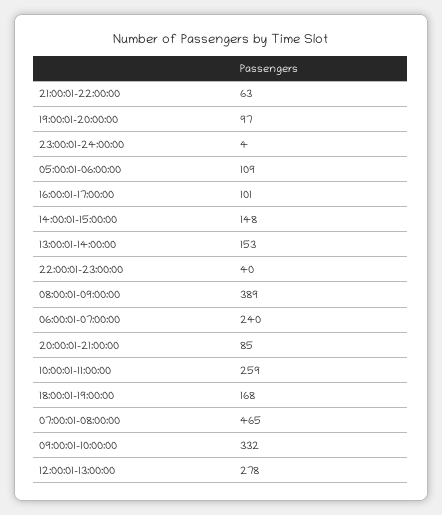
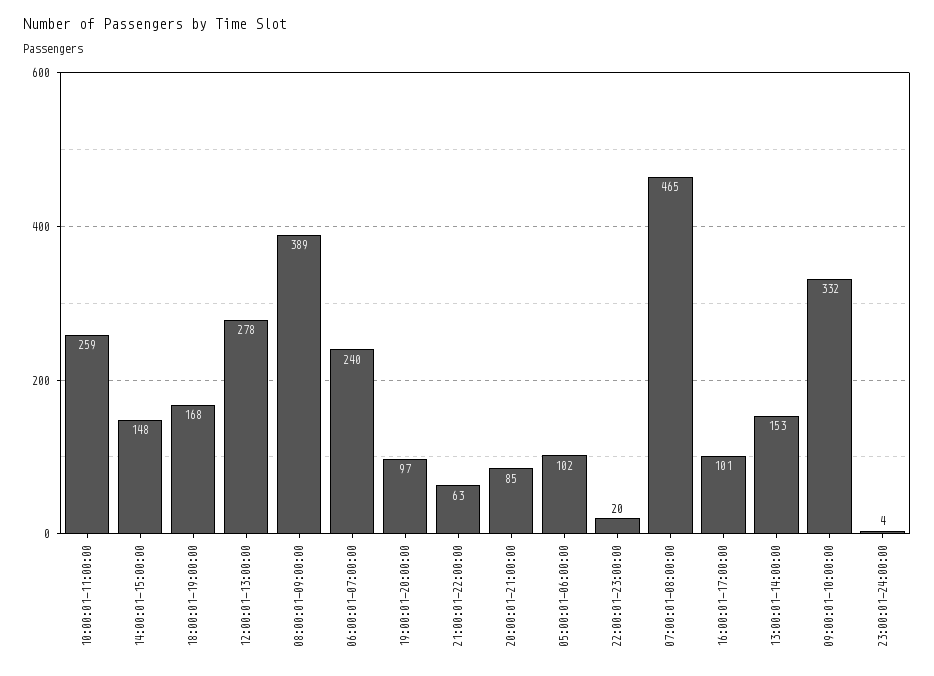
05:00:01-06:00:00: 109 -> 102
22:00:01-23:00:00: 40 -> 20

